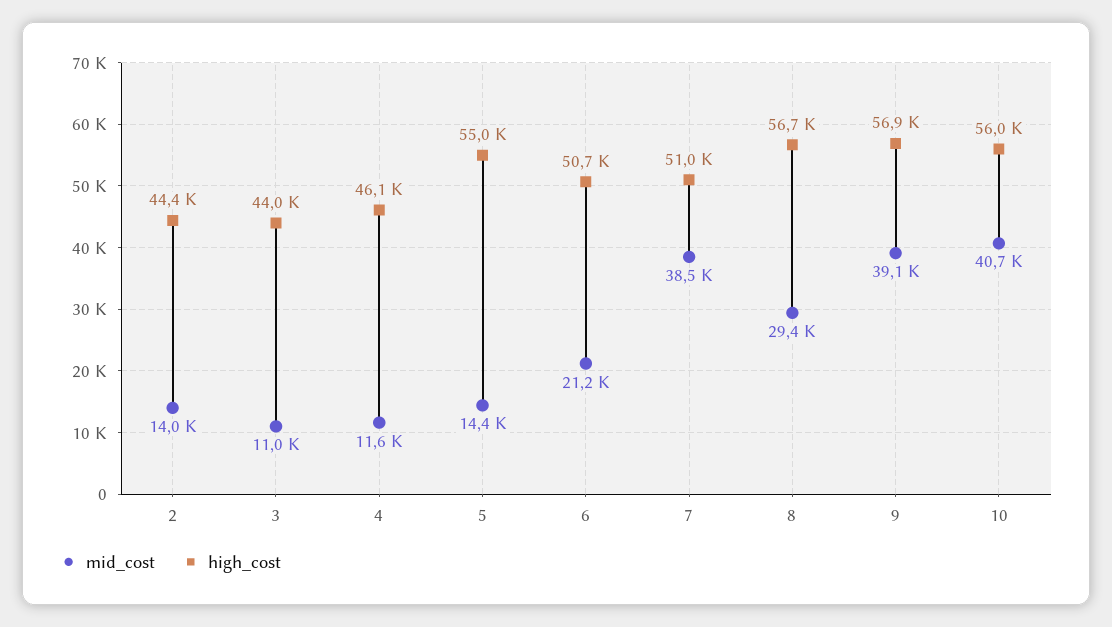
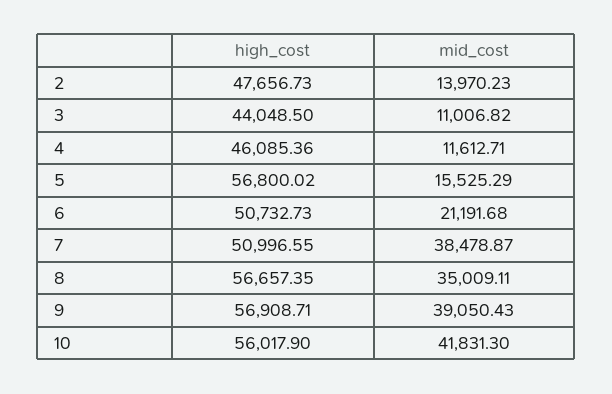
high_cost, 2: 44400 -> 47656.73
mid_cost, 5: 14400 -> 15525.29
high_cost, 5: 55000 -> 56800.02
mid_cost, 8: 29400 -> 35009.11
mid_cost, 10: 40700 -> 41831.3

